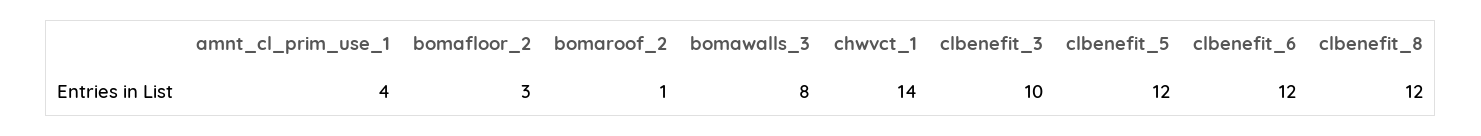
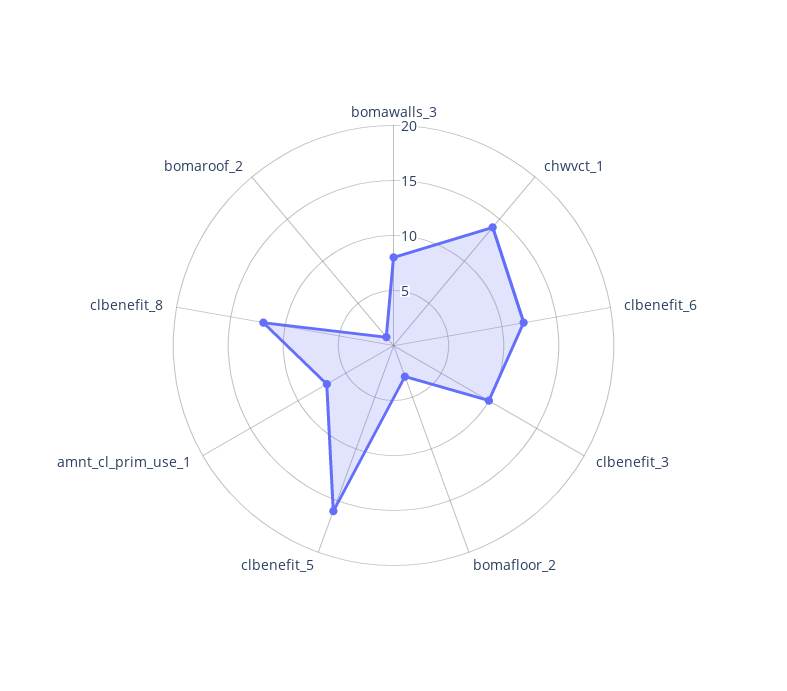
amnt_cl_prim_use_1: 4 -> 7
clbenefit_5: 12 -> 16

